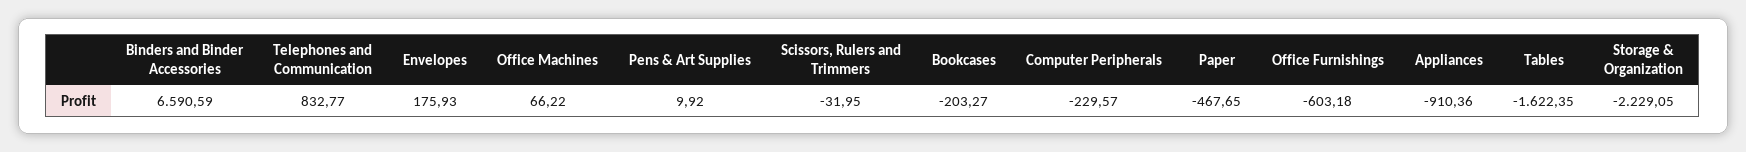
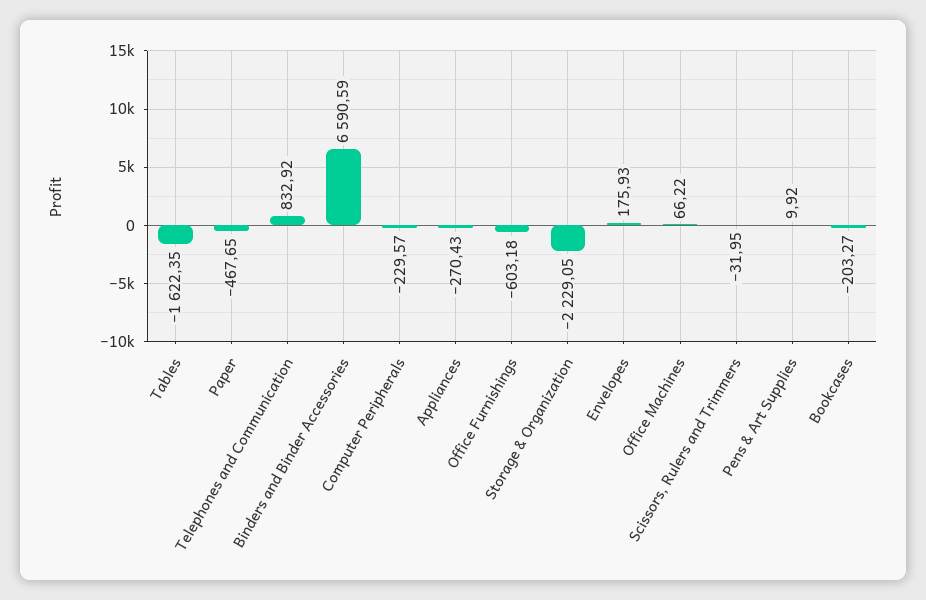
Telephones and Communication: 832.77 -> 832.92
Appliances: -910.36 -> -270.43

